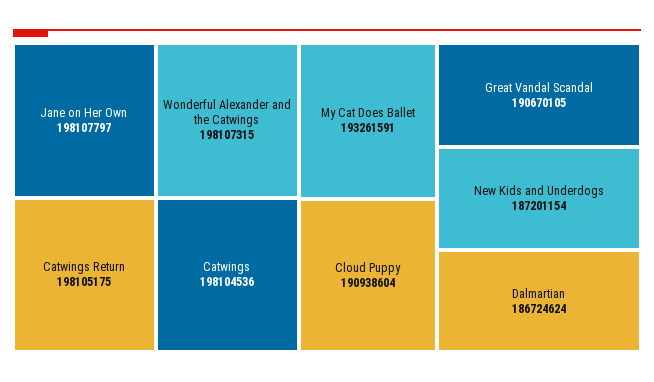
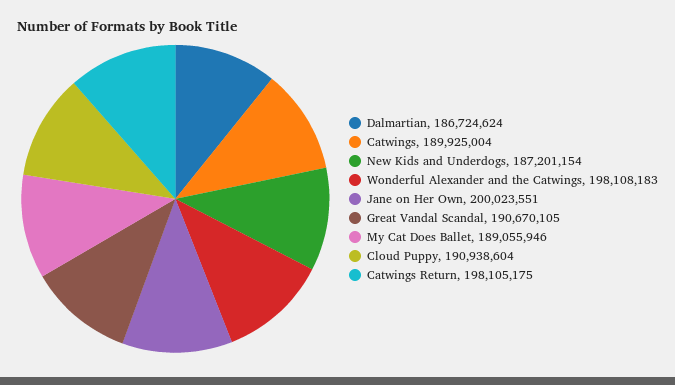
Jane on Her Own: 198107797 -> 200023551
Wonderful Alexander and the Catwings: 198107315 -> 198108183
Catwings: 198104536 -> 189925004
My Cat Does Ballet: 193261591 -> 189055946

